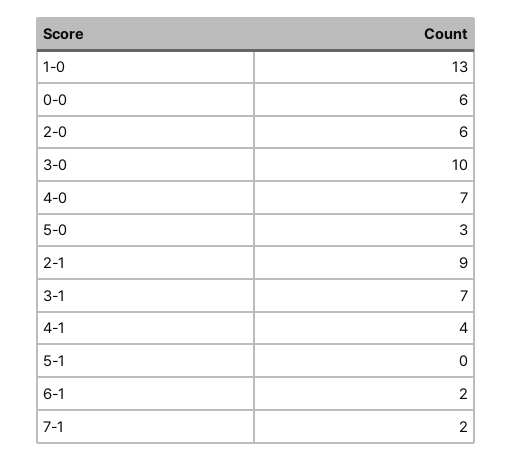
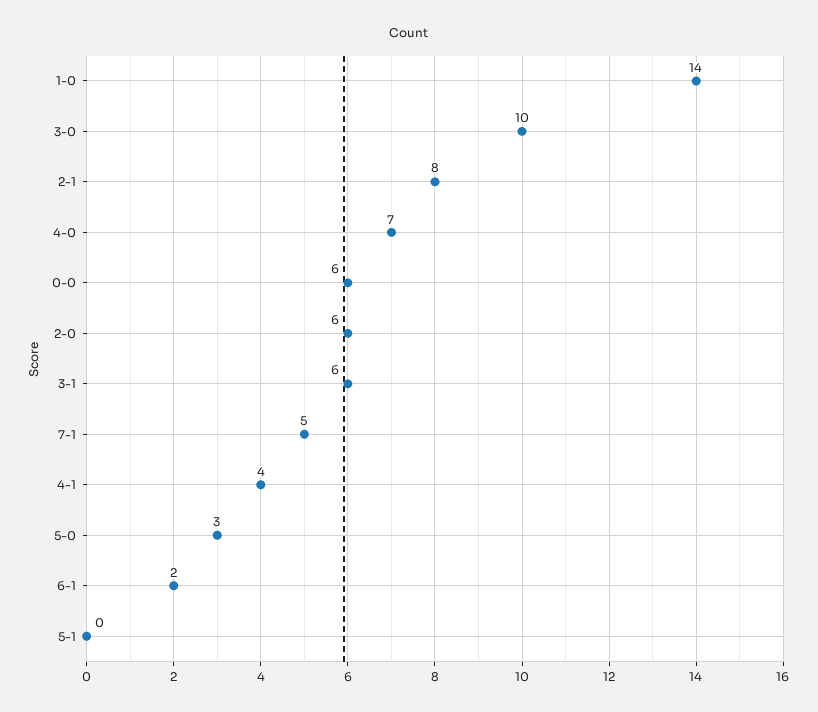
1-0: 13 -> 14
2-1: 9 -> 8
3-1: 7 -> 6
7-1: 2 -> 5

